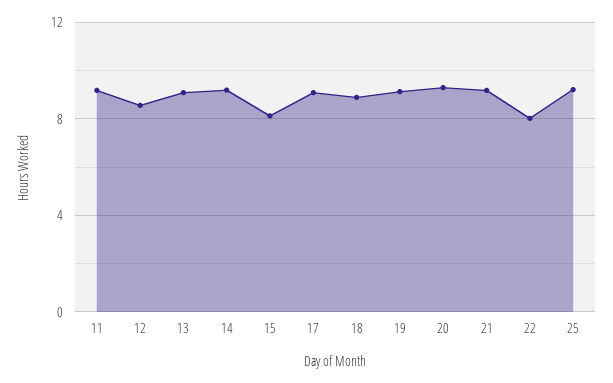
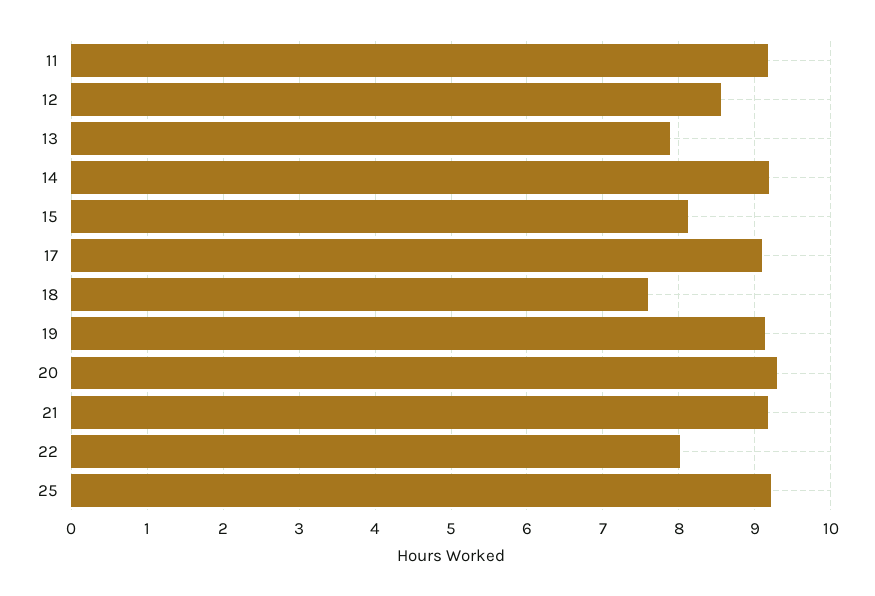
13: 9 -> 7.9
18: 9 -> 7.6

